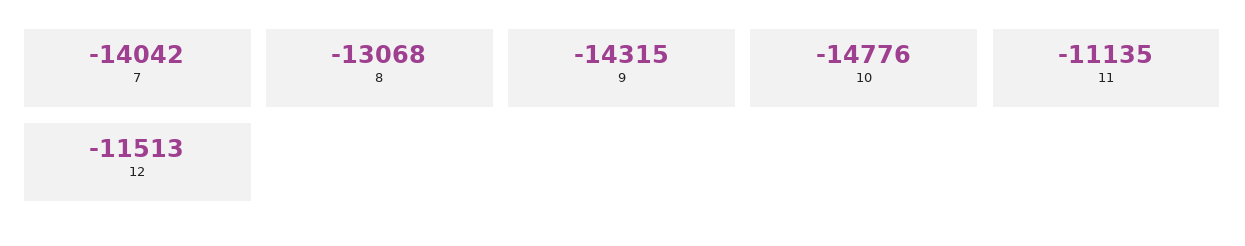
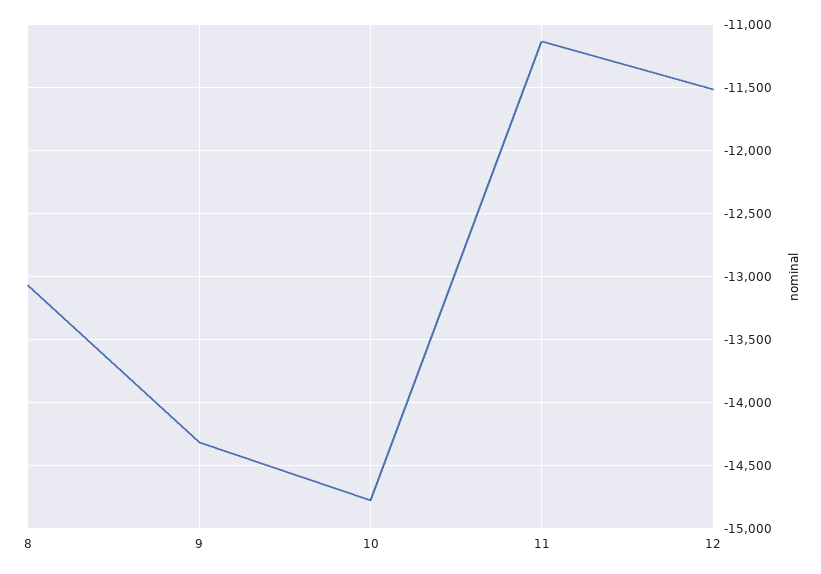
7: -14042 -> none

